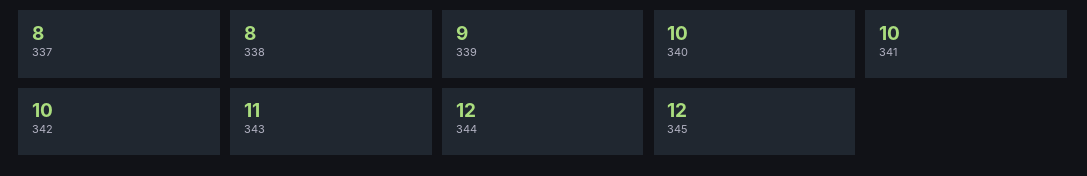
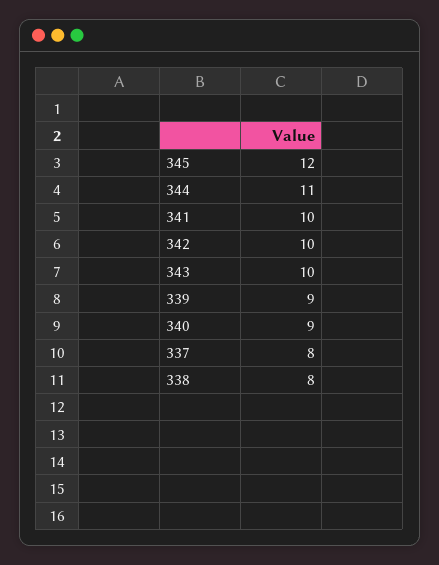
340: 10 -> 9
343: 11 -> 10
344: 12 -> 11

